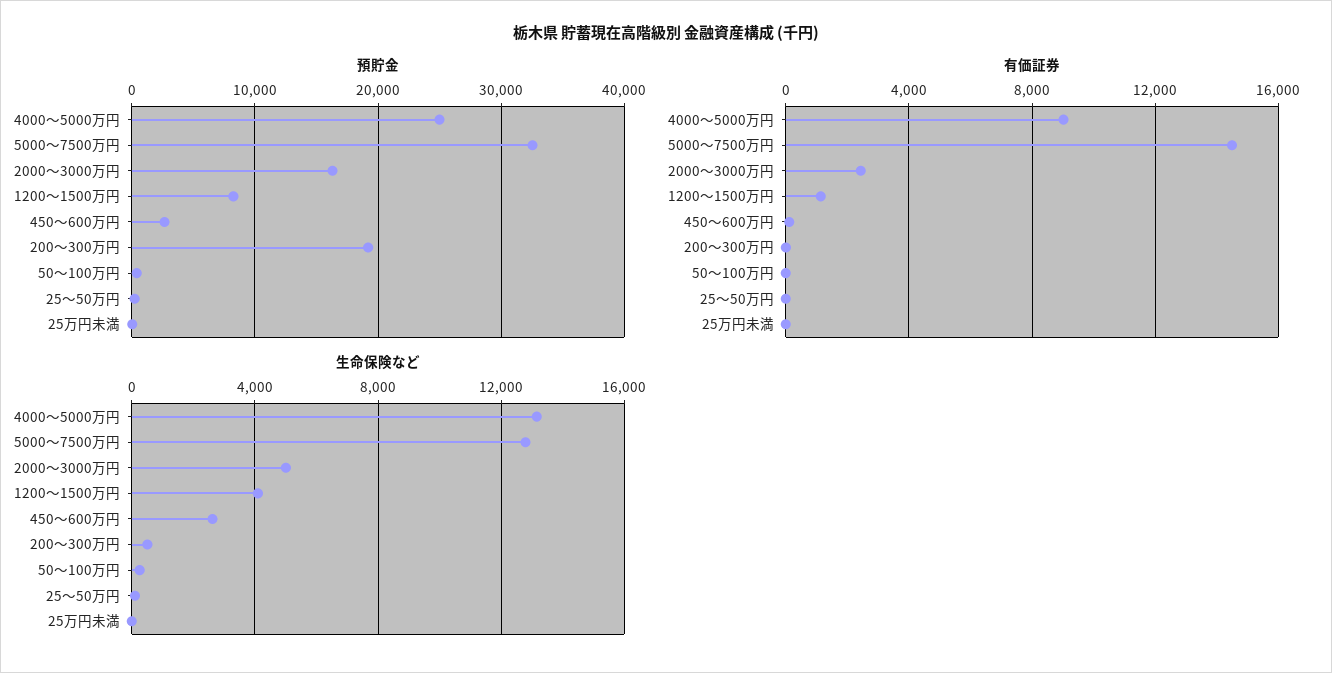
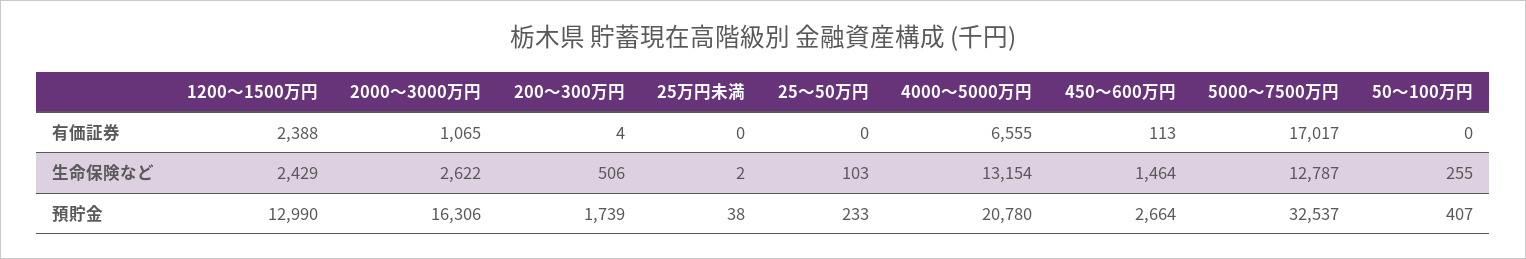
預貯金, 4000～5000万円: 25000 -> 20780
預貯金, 1200～1500万円: 8000 -> 12990
預貯金, 200～300万円: 19000 -> 1739
有価証券, 4000～5000万円: 9000 -> 6555
有価証券, 5000～7500万円: 14500 -> 17017
有価証券, 2000～3000万円: 2500 -> 1065
有価証券, 1200～1500万円: 1000 -> 2388
生命保険など, 2000～3000万円: 5000 -> 2622
生命保険など, 1200～1500万円: 4000 -> 2429
生命保険など, 450～600万円: 2500 -> 1464

